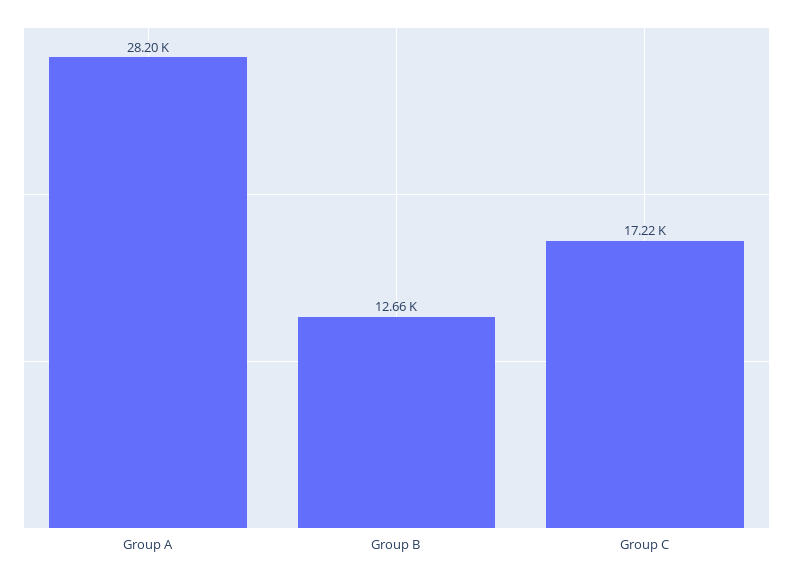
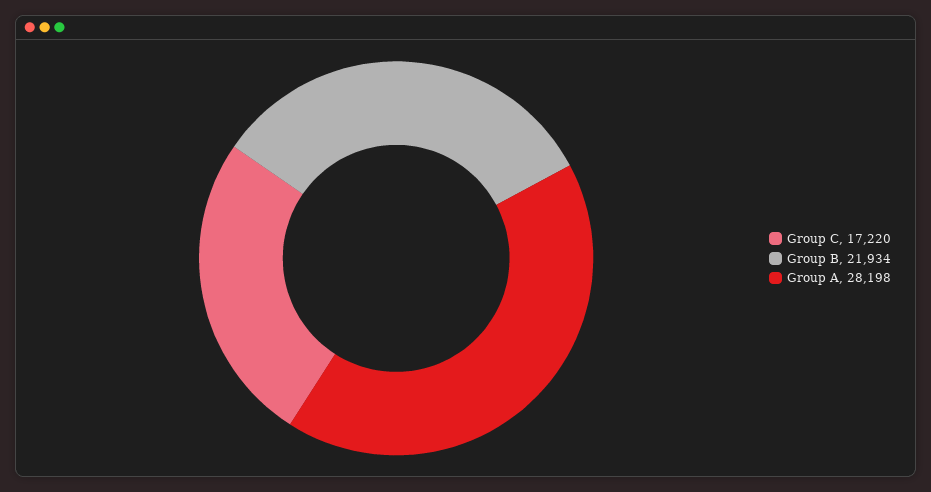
Group B: 12660 -> 21934

